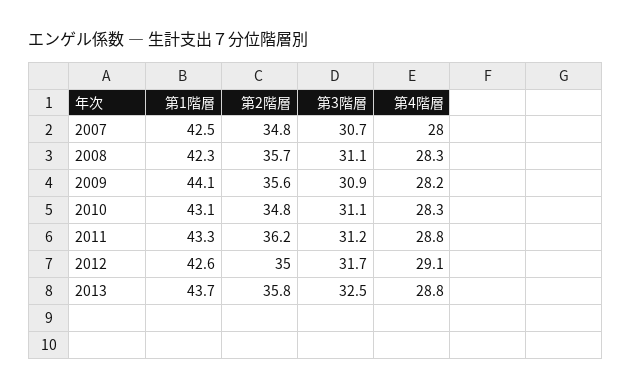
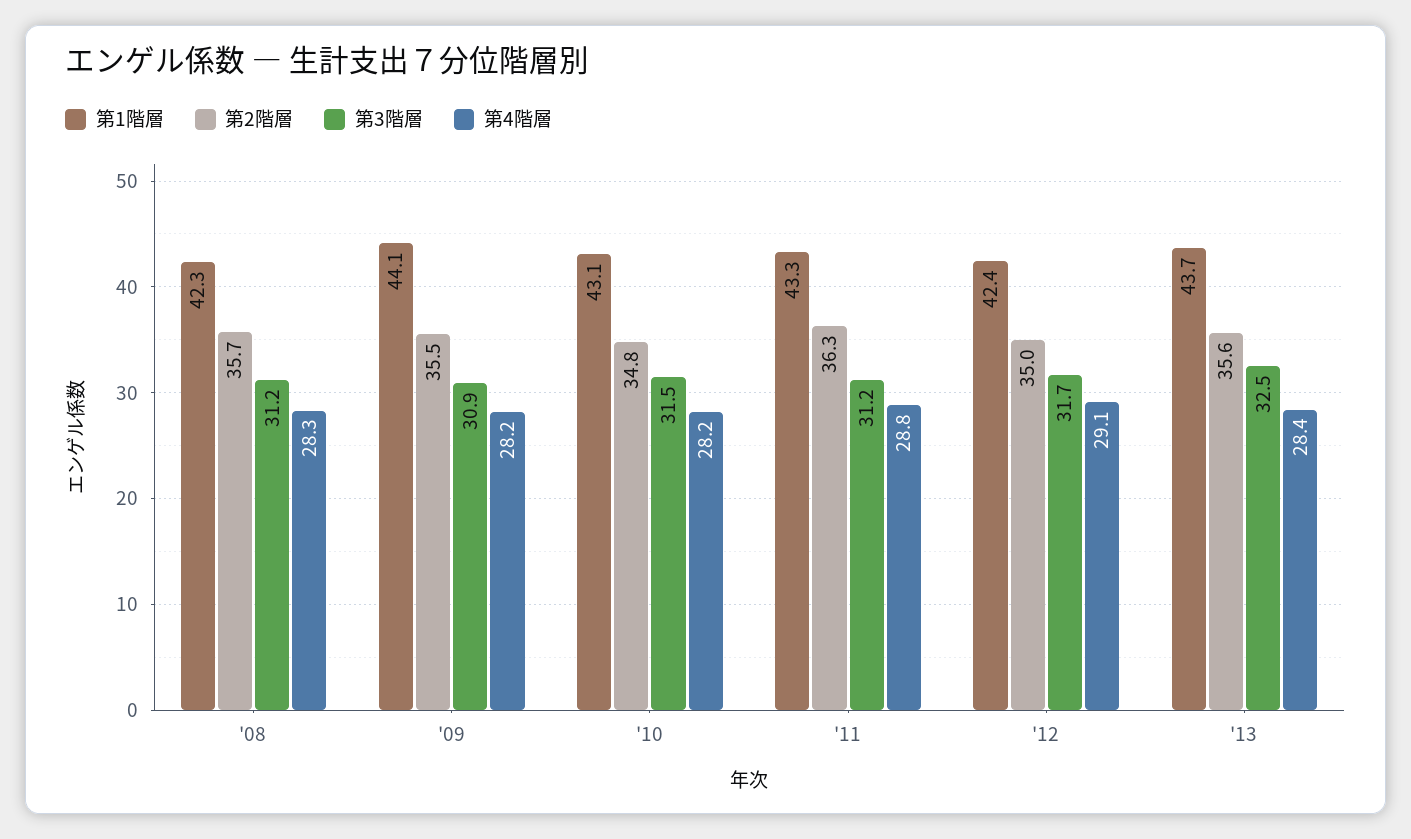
第1階層, 2007: 42.5 -> none
第2階層, 2007: 34.8 -> none
第3階層, 2007: 30.7 -> none
第4階層, 2007: 28 -> none
第3階層, 2008: 31.1 -> 31.2
第2階層, 2009: 35.6 -> 35.5
第3階層, 2010: 31.1 -> 31.5
第4階層, 2010: 28.3 -> 28.2
第2階層, 2011: 36.2 -> 36.3
第1階層, 2012: 42.6 -> 42.4
第2階層, 2013: 35.8 -> 35.6
第4階層, 2013: 28.8 -> 28.4

